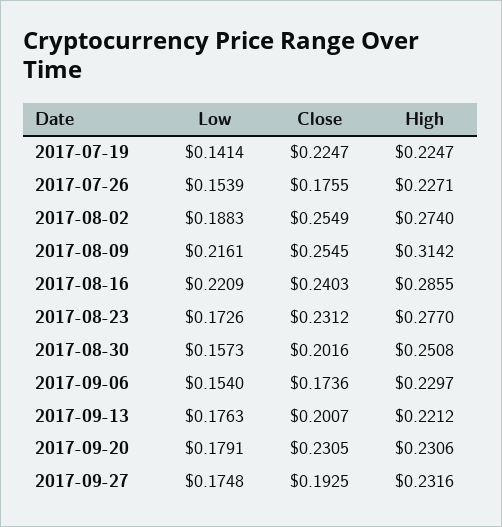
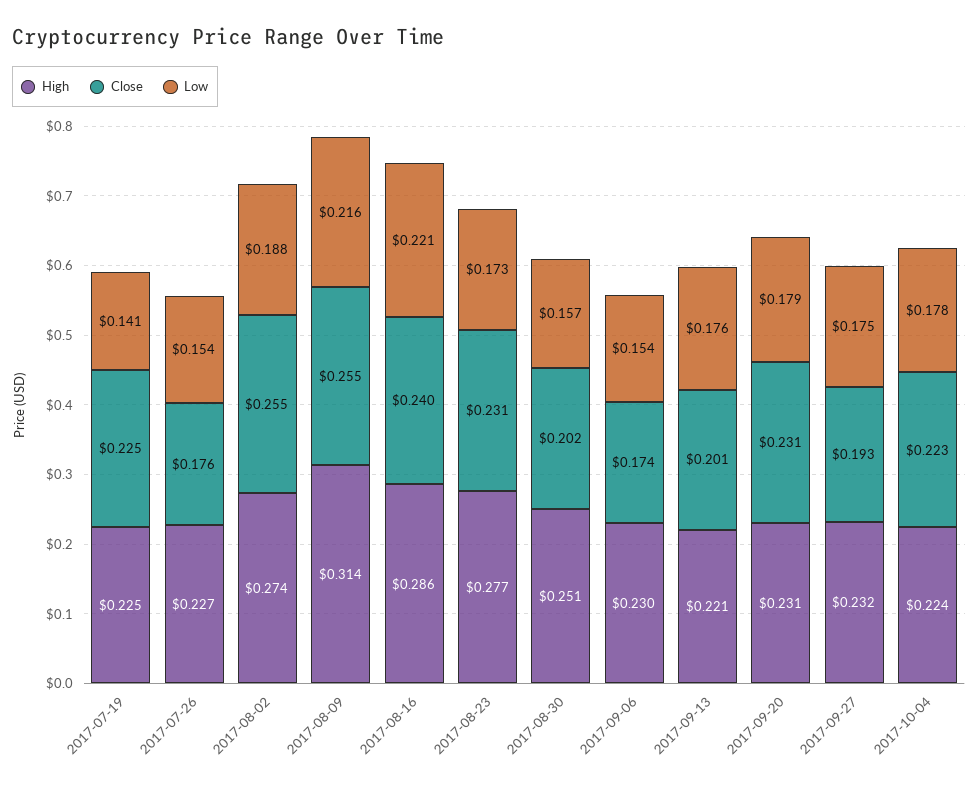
High, 2017-10-04: none -> 0.224
Close, 2017-10-04: none -> 0.223
Low, 2017-10-04: none -> 0.178

